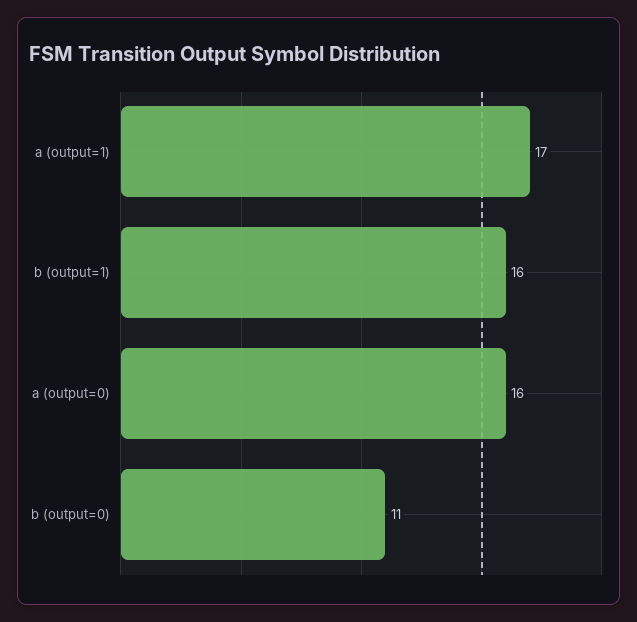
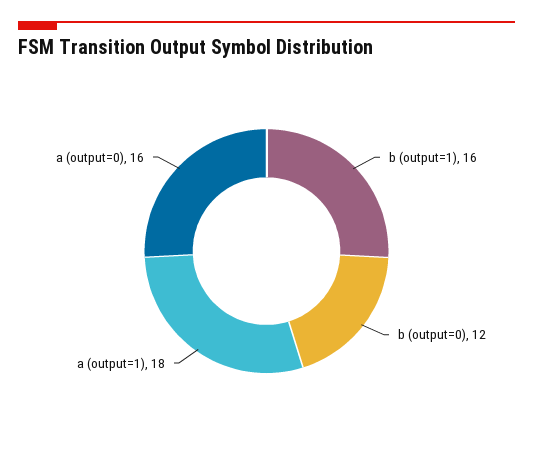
a (output=1): 17 -> 18
b (output=0): 11 -> 12

